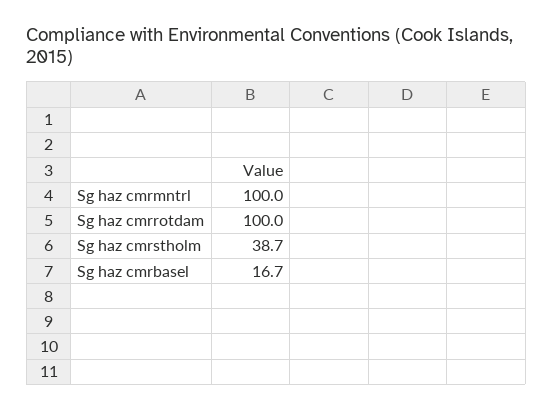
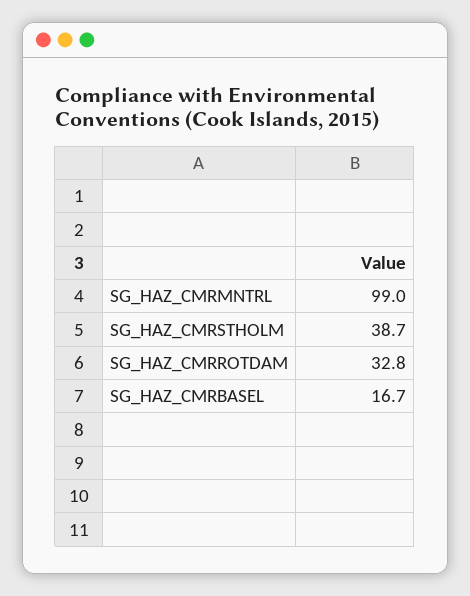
Sg haz cmrmntrl: 100 -> 99
Sg haz cmrrotdam: 100 -> 32.8

